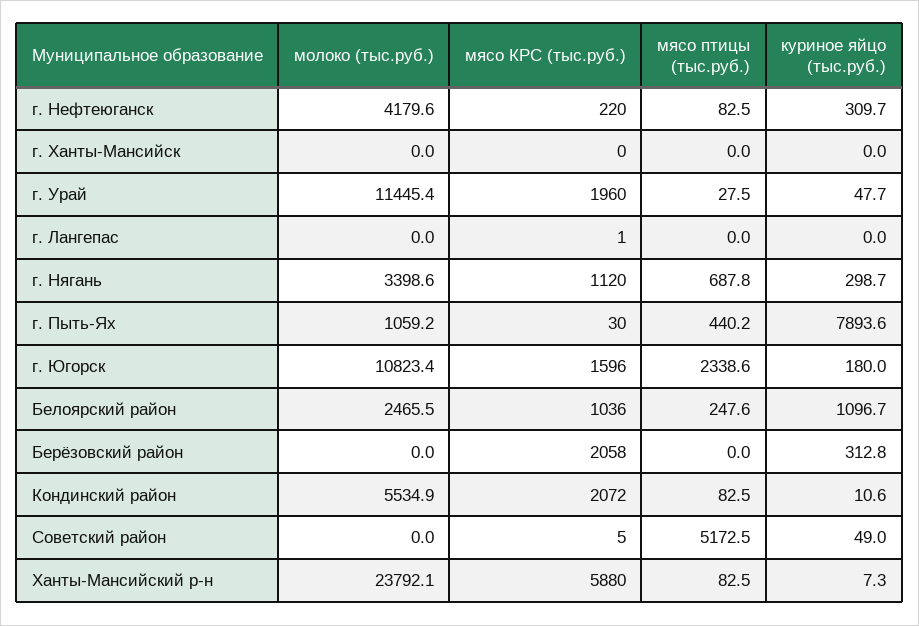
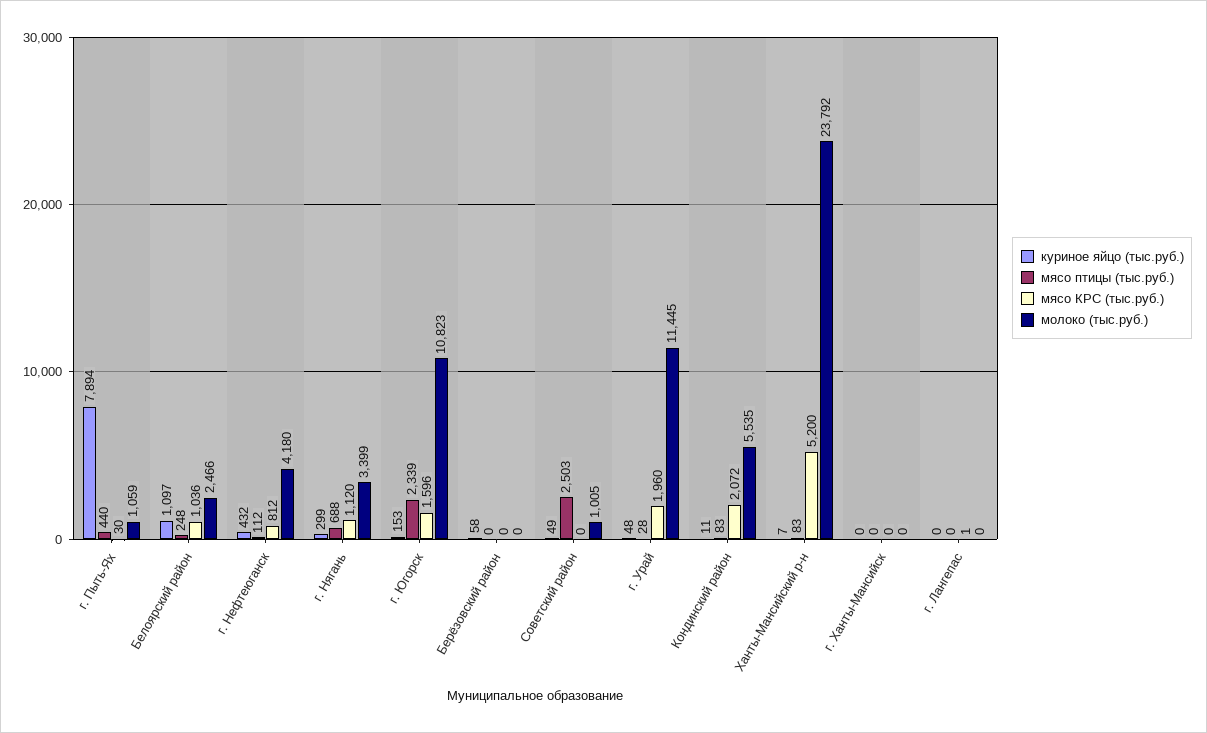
мясо КРС (тыс.руб.), г. Нефтеюганск: 220 -> 812
мясо птицы (тыс.руб.), г. Нефтеюганск: 82.5 -> 112
куриное яйцо (тыс.руб.), г. Нефтеюганск: 309.7 -> 432
куриное яйцо (тыс.руб.), г. Югорск: 180 -> 153
мясо КРС (тыс.руб.), Берёзовский район: 2058 -> 0
куриное яйцо (тыс.руб.), Берёзовский район: 312.8 -> 58
молоко (тыс.руб.), Советский район: 0 -> 1005
мясо КРС (тыс.руб.), Советский район: 5 -> 0
мясо птицы (тыс.руб.), Советский район: 5172.5 -> 2503
мясо КРС (тыс.руб.), Ханты-Мансийский р-н: 5880 -> 5200

